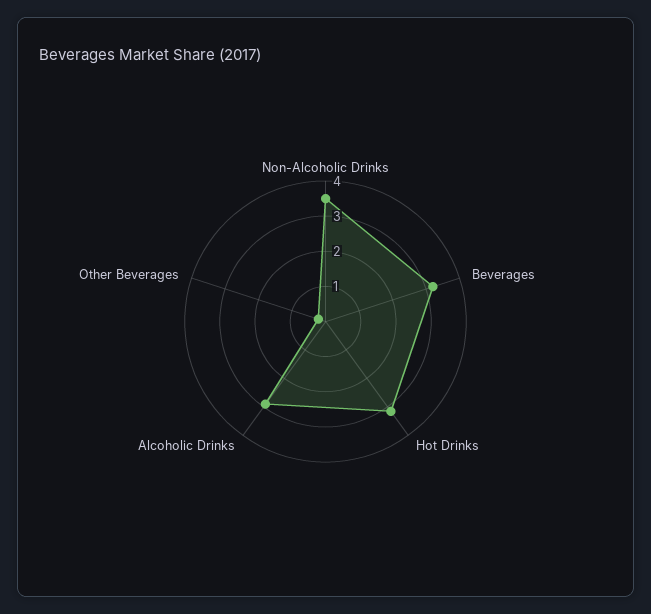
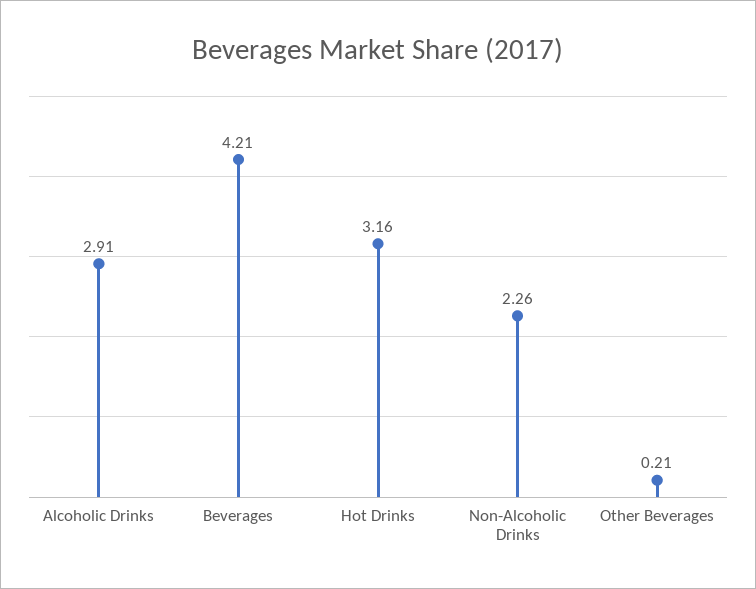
Non-Alcoholic Drinks: 3.5 -> 2.26
Beverages: 3.25 -> 4.21

